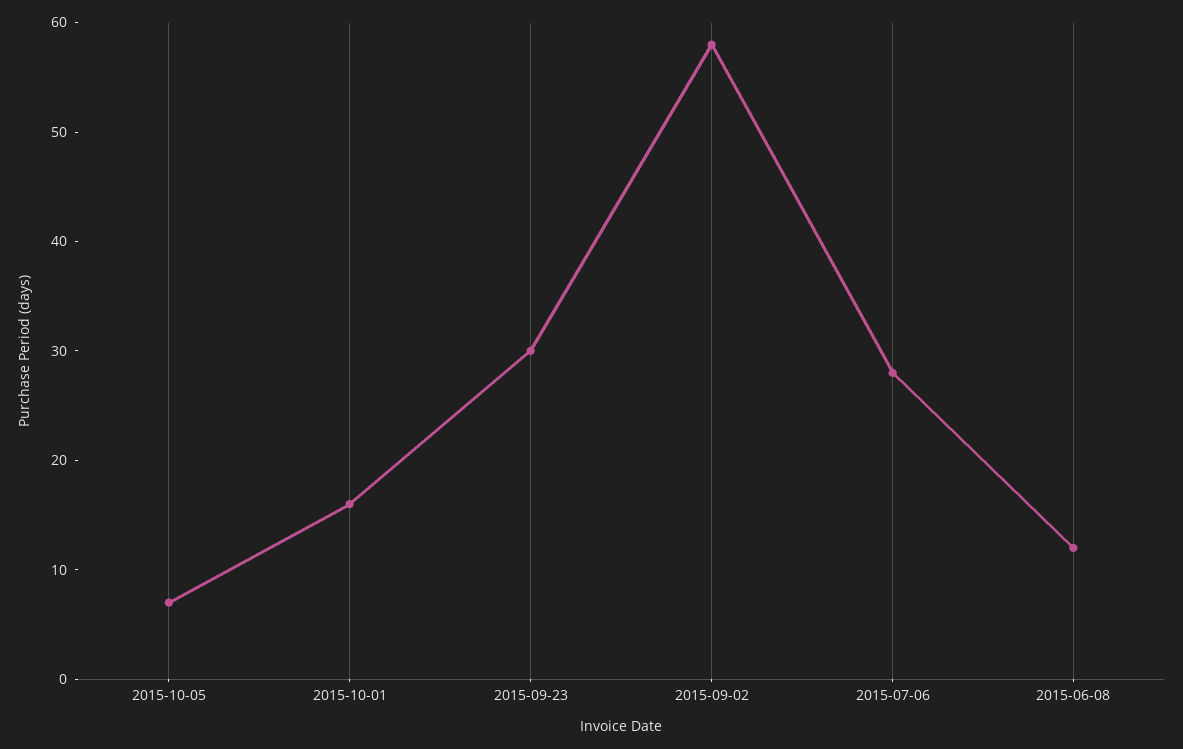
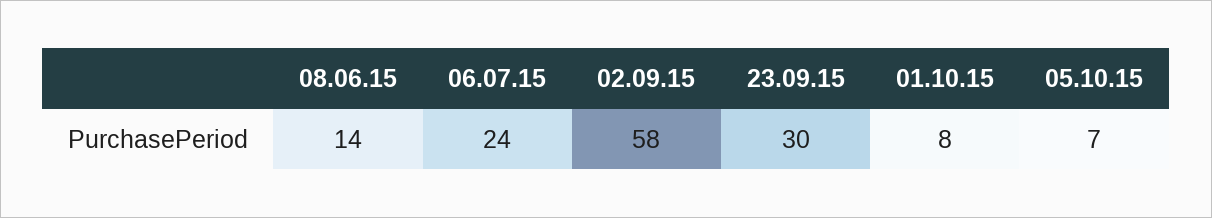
2015-10-01: 16 -> 8
2015-07-06: 28 -> 24
2015-06-08: 12 -> 14

